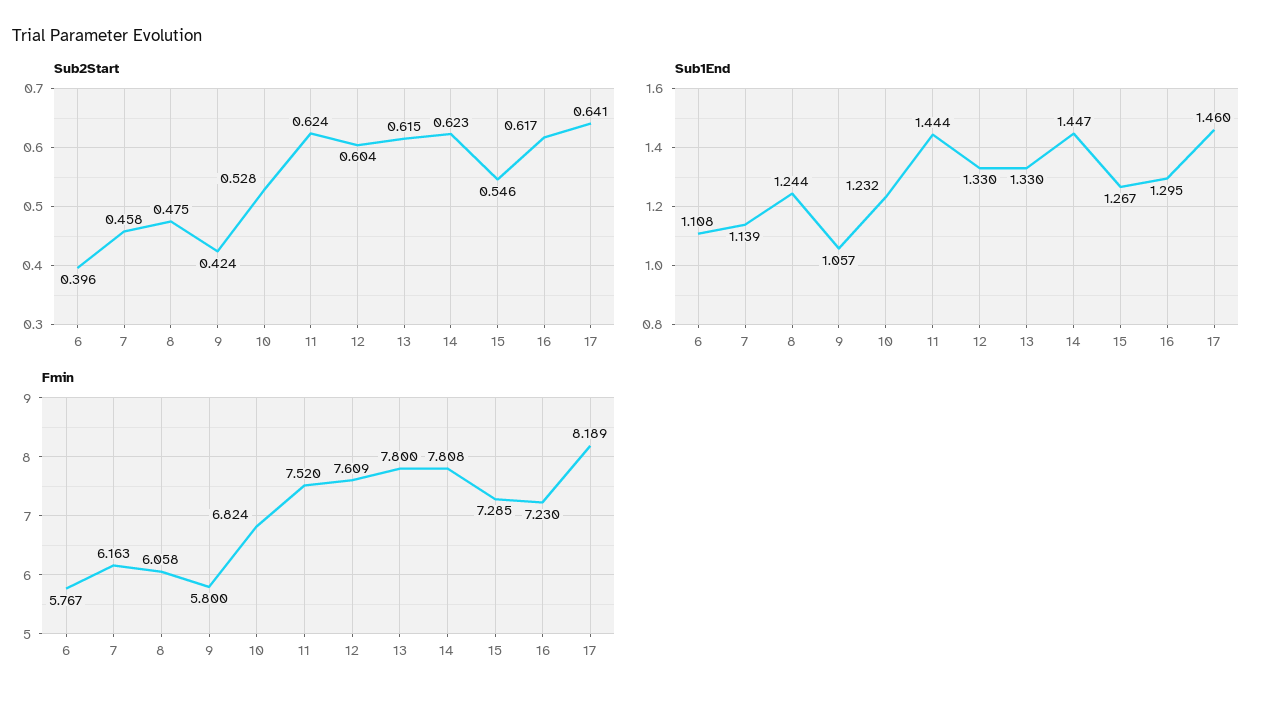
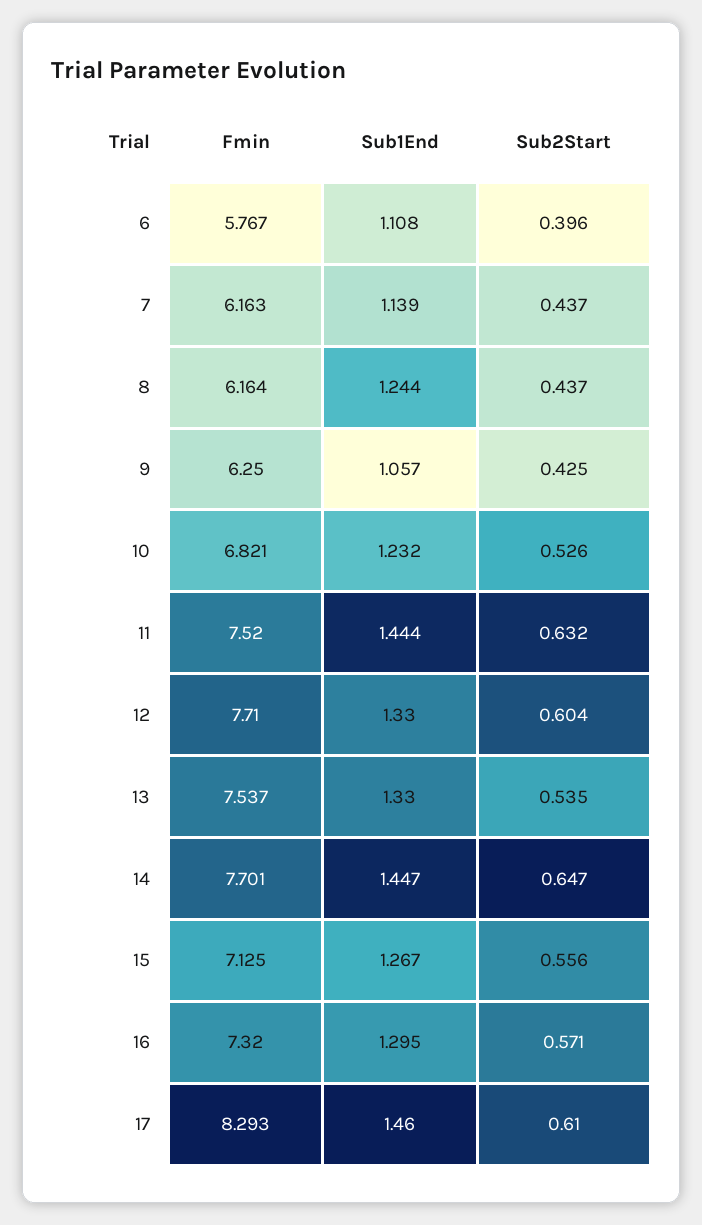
Sub2Start, 7: 0.458 -> 0.437
Sub2Start, 8: 0.475 -> 0.437
Sub2Start, 9: 0.424 -> 0.425
Sub2Start, 10: 0.528 -> 0.526
Sub2Start, 11: 0.624 -> 0.632
Sub2Start, 13: 0.615 -> 0.535
Sub2Start, 14: 0.623 -> 0.647
Sub2Start, 15: 0.546 -> 0.556
Sub2Start, 16: 0.617 -> 0.571
Sub2Start, 17: 0.641 -> 0.61
Fmin, 8: 6.058 -> 6.164
Fmin, 9: 5.8 -> 6.25
Fmin, 10: 6.824 -> 6.821
Fmin, 12: 7.609 -> 7.71
Fmin, 13: 7.8 -> 7.537
Fmin, 14: 7.808 -> 7.701
Fmin, 15: 7.285 -> 7.125
Fmin, 16: 7.23 -> 7.32
Fmin, 17: 8.189 -> 8.293

